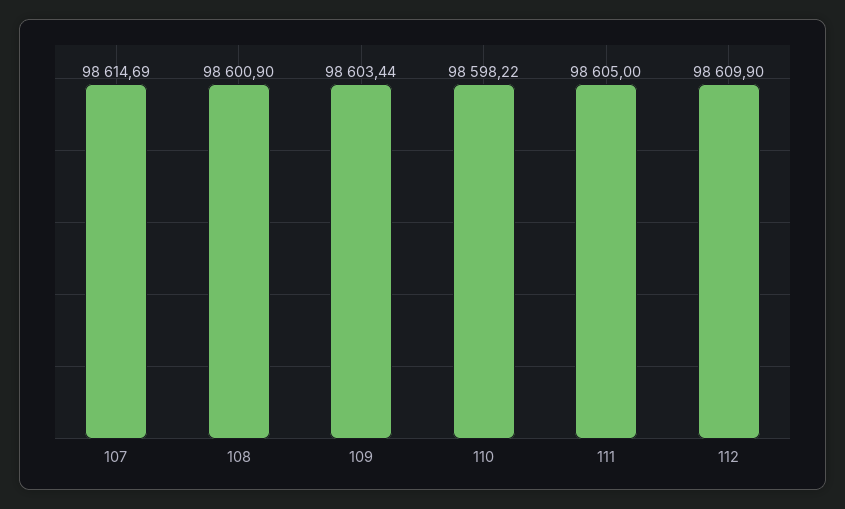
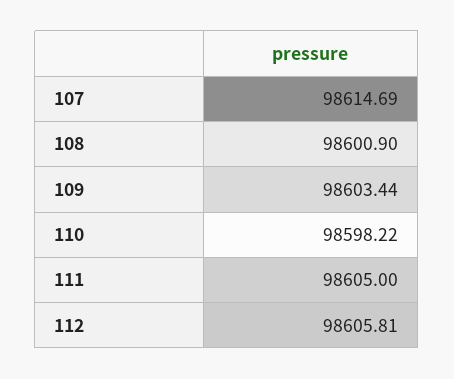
112: 98609.9 -> 98605.81

